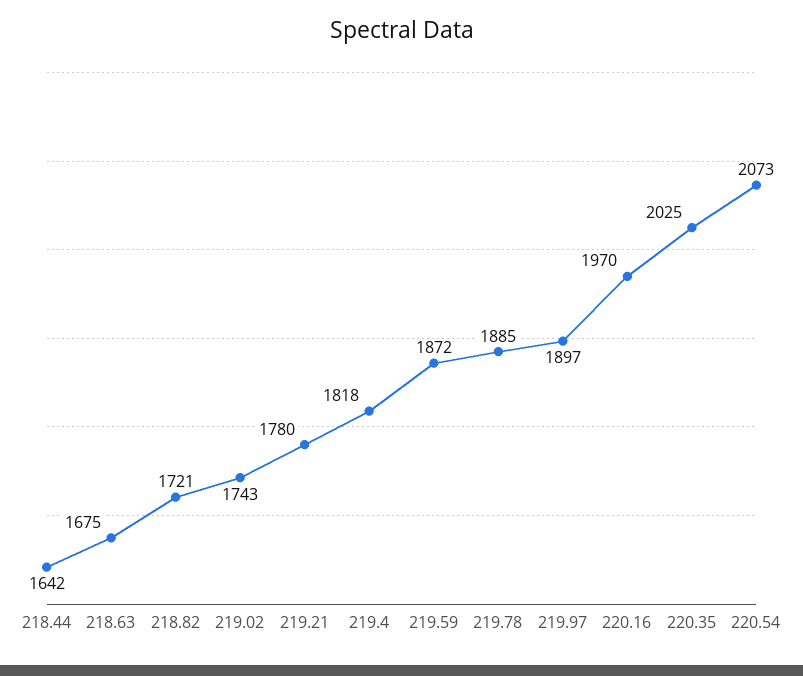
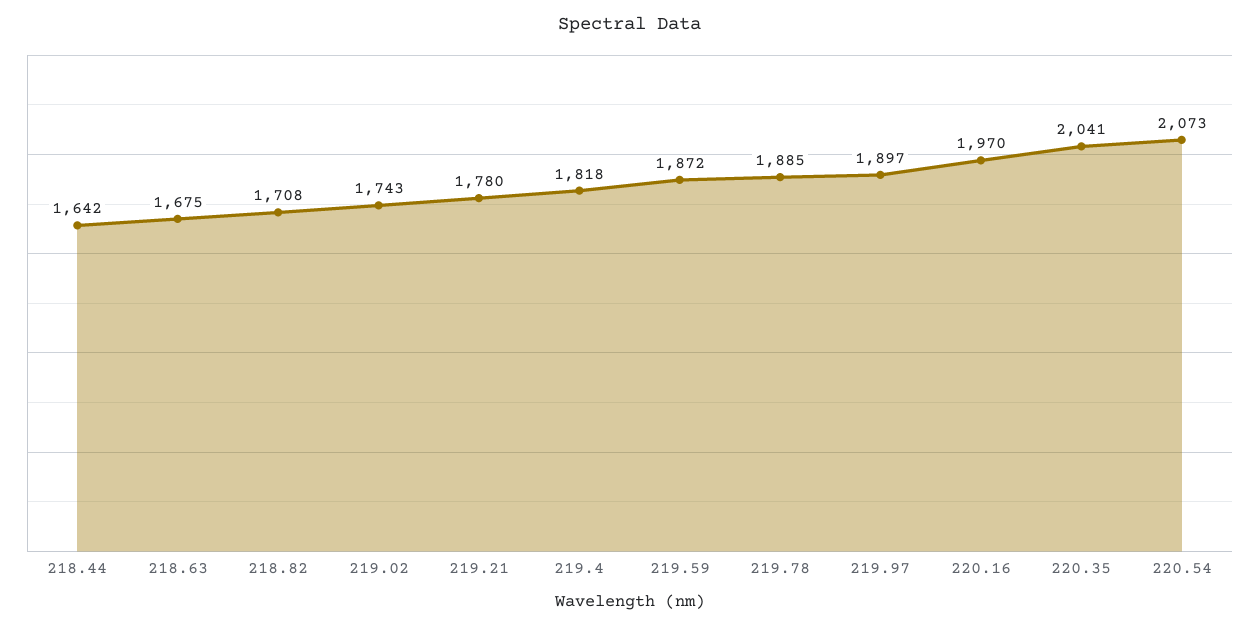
218.82: 1721 -> 1708
220.35: 2025 -> 2041

